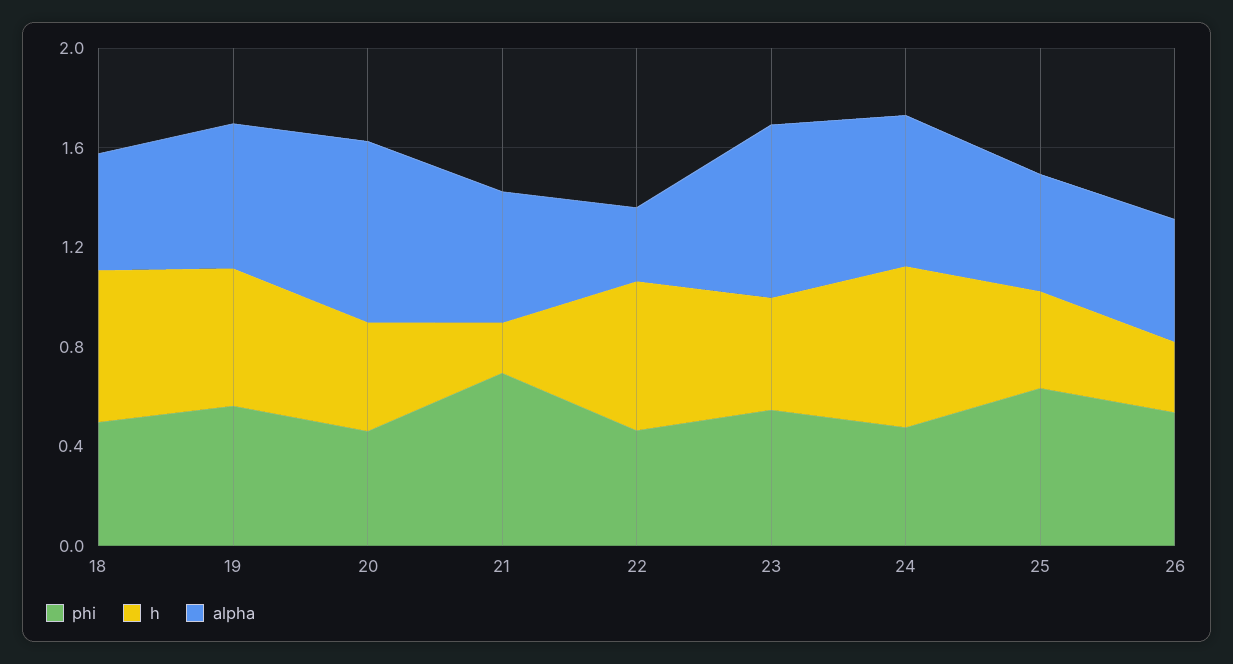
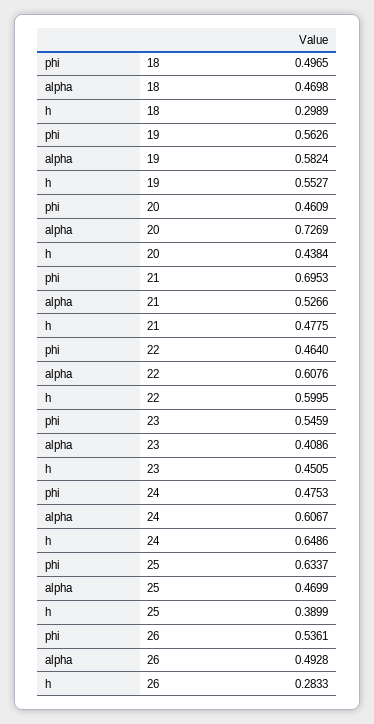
h, 18: 0.6 -> 0.2989
h, 21: 0.2 -> 0.4775
alpha, 22: 0.3 -> 0.6076
alpha, 23: 0.7 -> 0.4086

